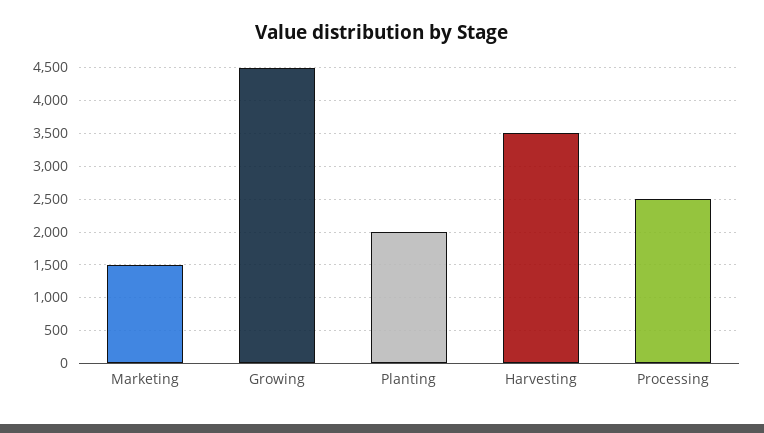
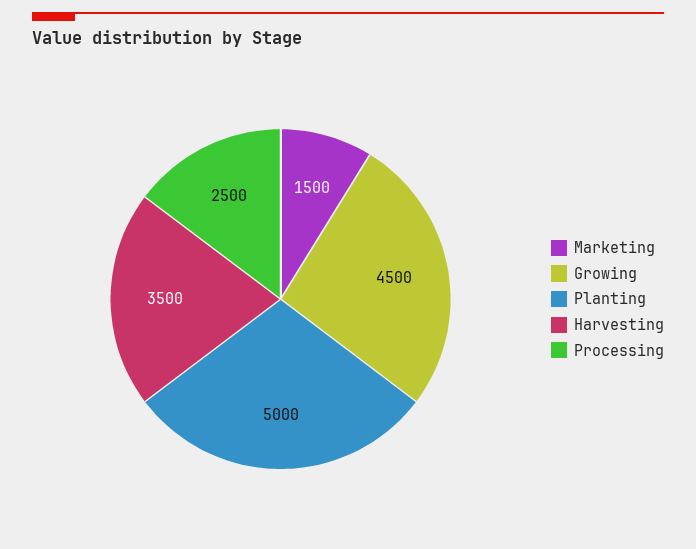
Planting: 2000 -> 5000

